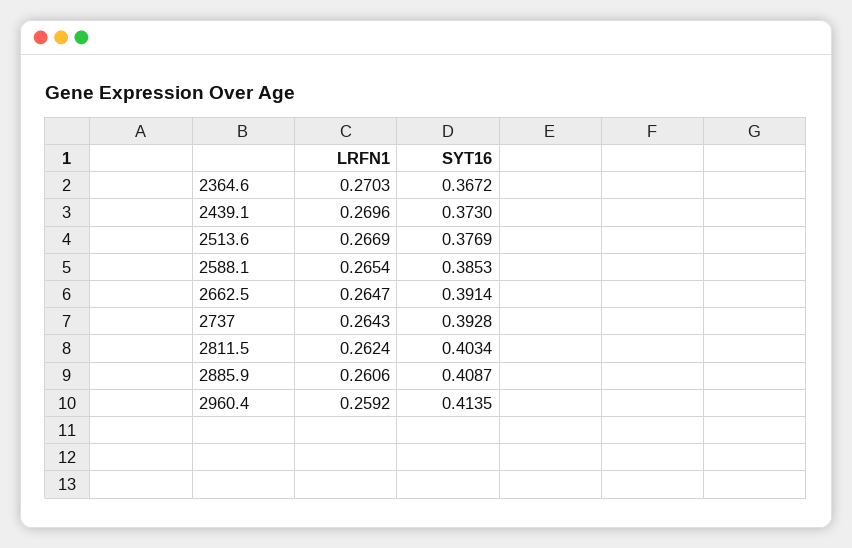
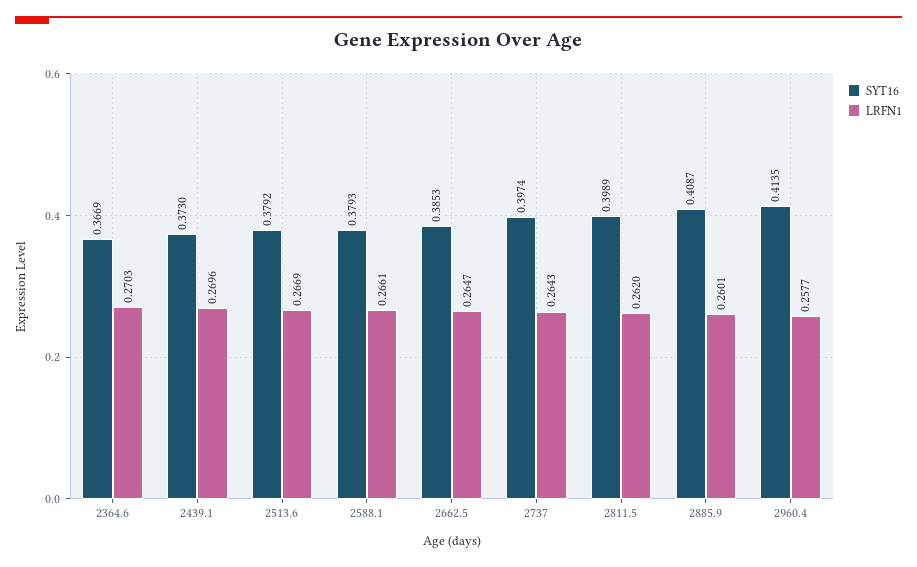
SYT16, 2364.6: 0.3672 -> 0.3669
SYT16, 2513.6: 0.3769 -> 0.3792
LRFN1, 2588.1: 0.2654 -> 0.2661
SYT16, 2588.1: 0.3853 -> 0.3793
SYT16, 2662.5: 0.3914 -> 0.3853
SYT16, 2737: 0.3928 -> 0.3974
LRFN1, 2811.5: 0.2624 -> 0.262
SYT16, 2811.5: 0.4034 -> 0.3989
LRFN1, 2885.9: 0.2606 -> 0.2601
LRFN1, 2960.4: 0.2592 -> 0.2577

